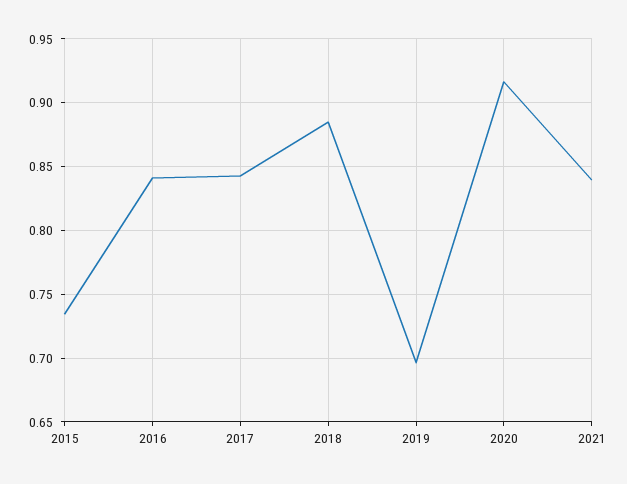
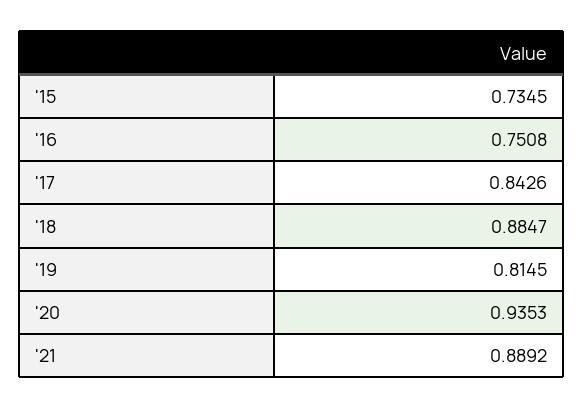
2016: 0.84 -> 0.7508
2019: 0.695 -> 0.8145
2020: 0.915 -> 0.9353
2021: 0.84 -> 0.8892

